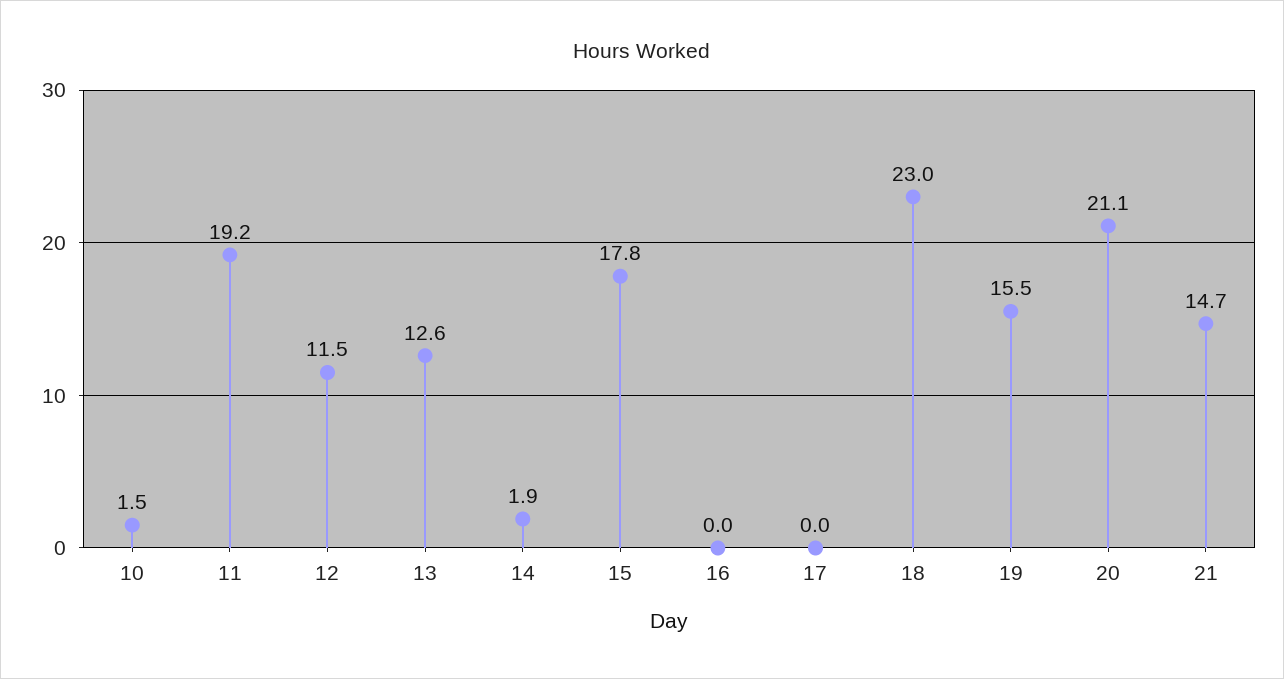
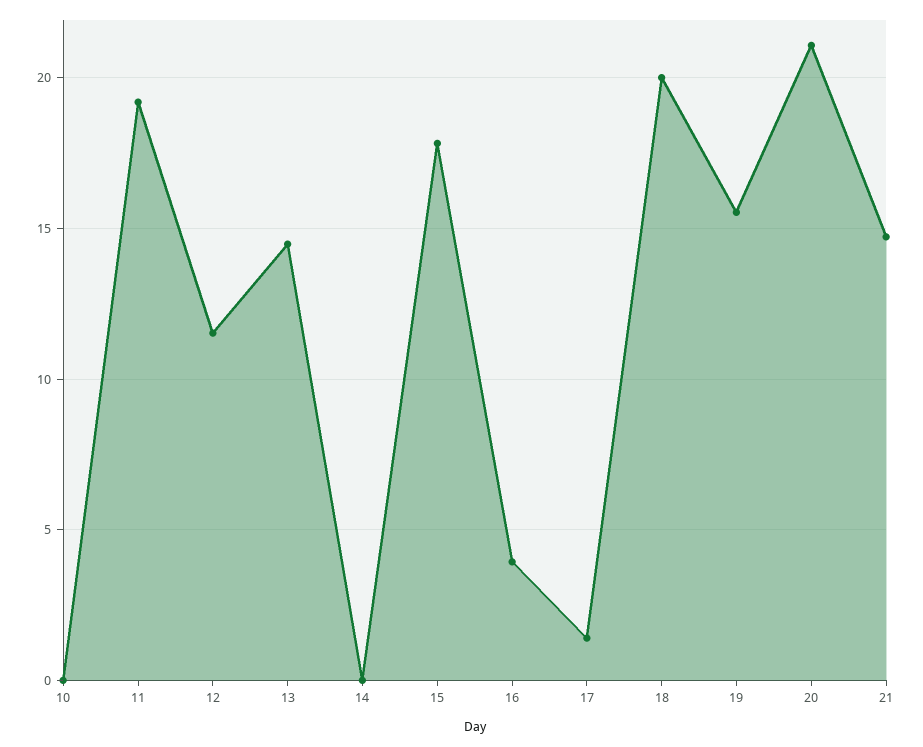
10: 1.5 -> 0
13: 12.6 -> 14.5
14: 1.9 -> 0
16: 0 -> 4
17: 0 -> 1.5
18: 23 -> 20

